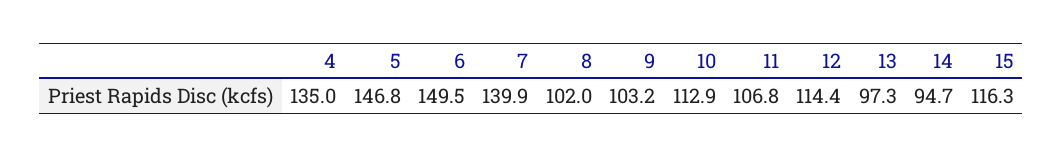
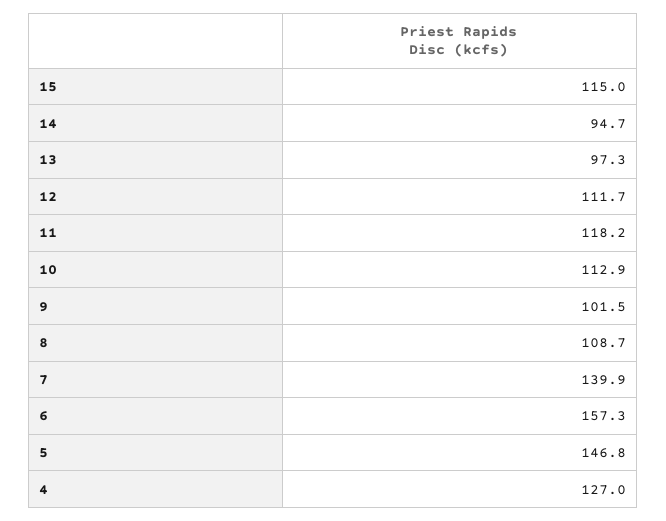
4: 135 -> 127
6: 149.5 -> 157.3
8: 102 -> 108.7
9: 103.2 -> 101.5
11: 106.8 -> 118.2
12: 114.4 -> 111.7
15: 116.3 -> 115

